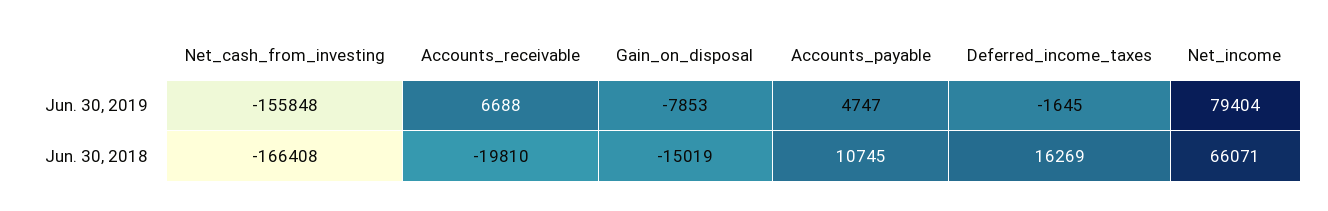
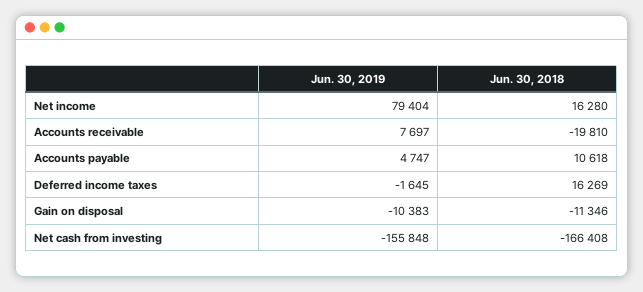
Accounts_receivable, Jun. 30, 2019: 6688 -> 7697
Gain_on_disposal, Jun. 30, 2019: -7853 -> -10383
Gain_on_disposal, Jun. 30, 2018: -15019 -> -11346
Accounts_payable, Jun. 30, 2018: 10745 -> 10618
Net_income, Jun. 30, 2018: 66071 -> 16280

